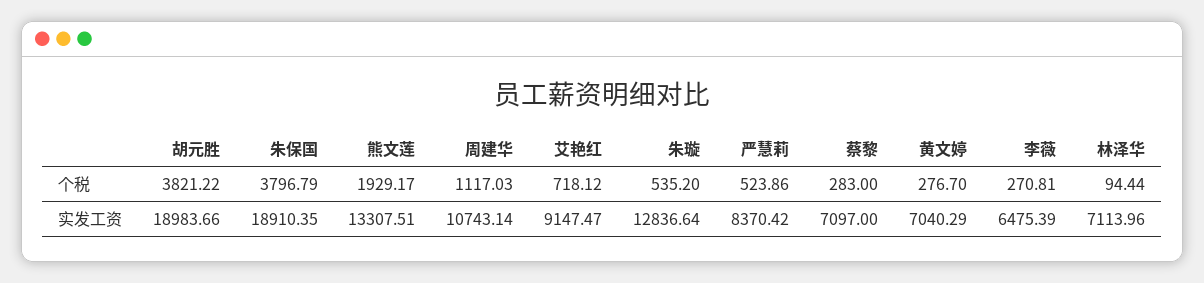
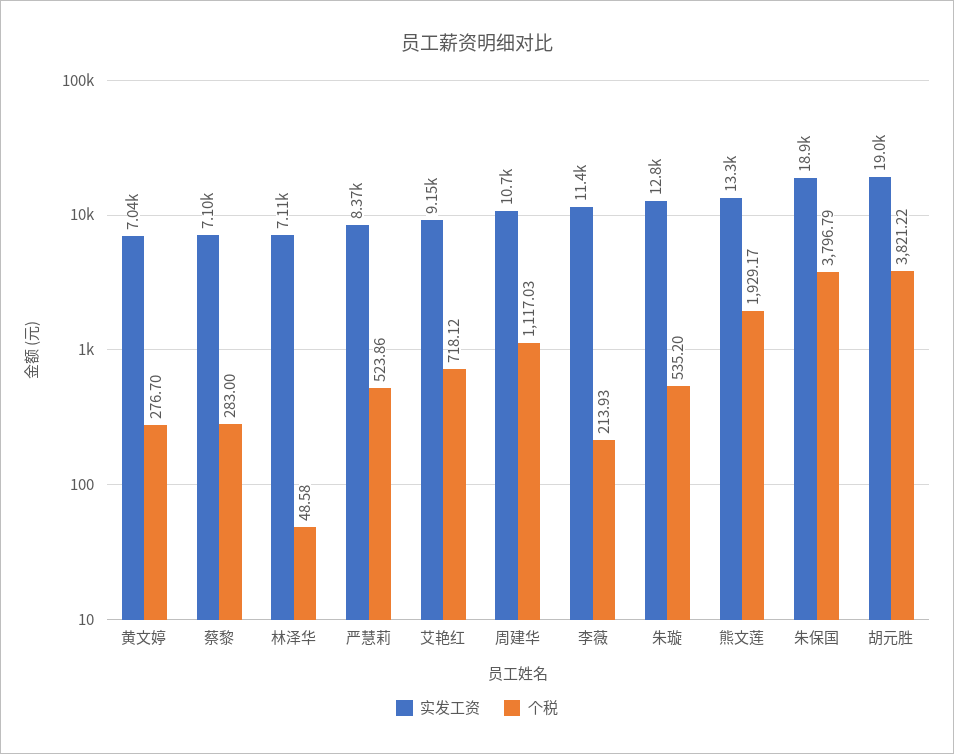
个税, 李薇: 270.81 -> 213.93
个税, 林泽华: 94.44 -> 48.58
实发工资, 李薇: 6475.39 -> 11400

